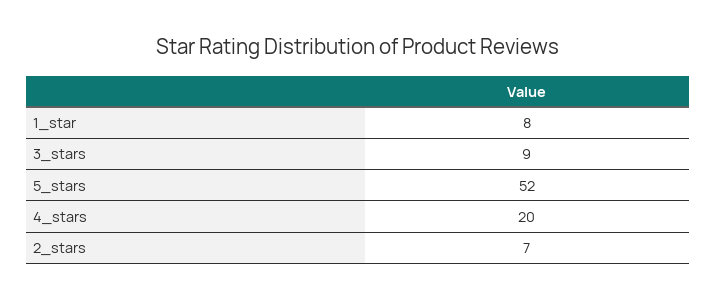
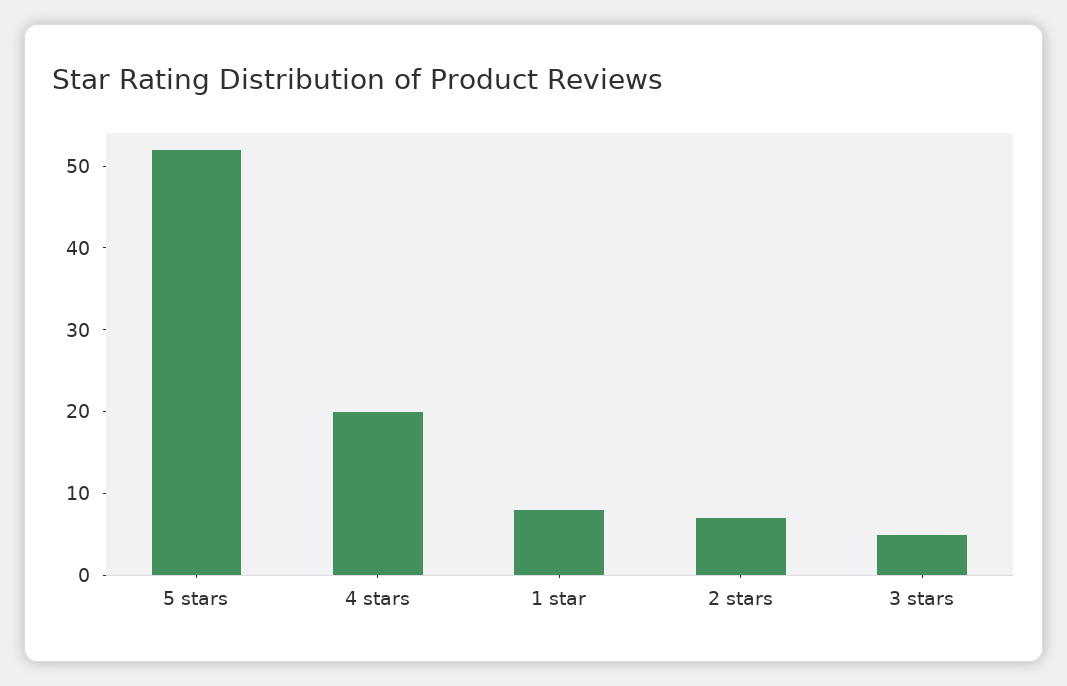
3_stars: 9 -> 5

